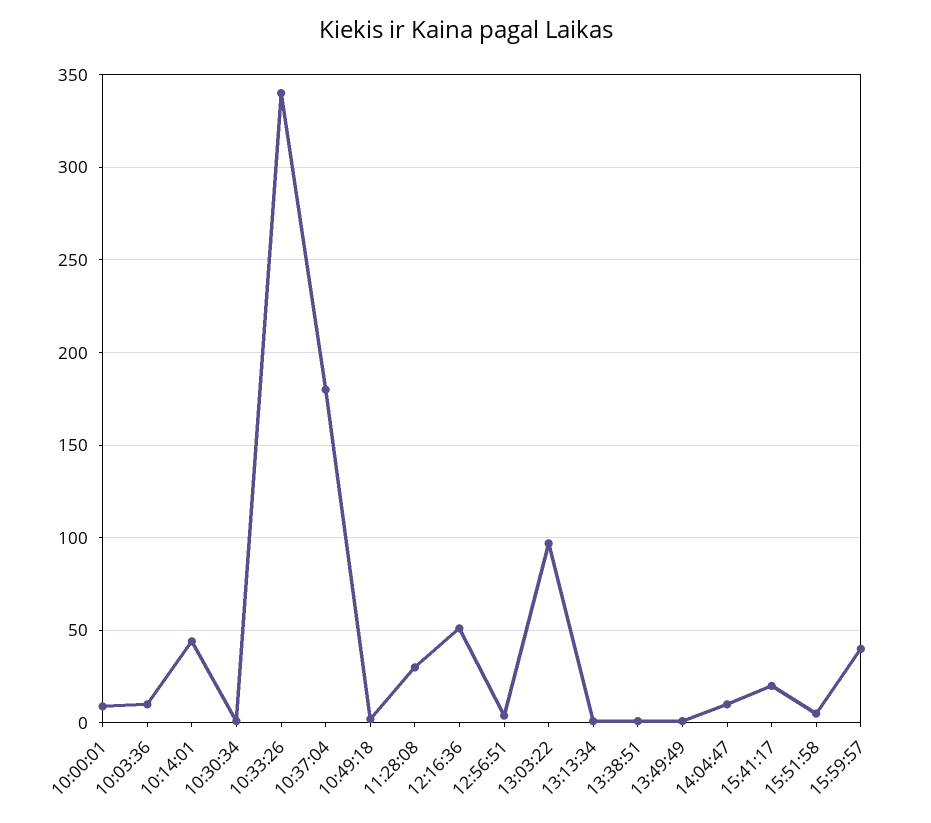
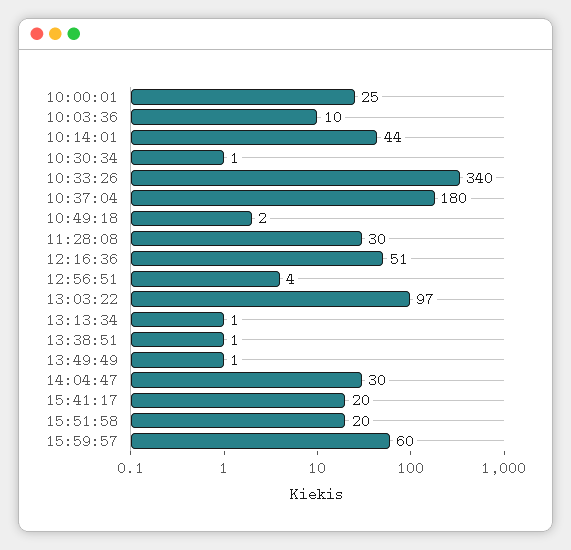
10:00:01: 10 -> 25
14:04:47: 10 -> 30
15:51:58: 5 -> 20
15:59:57: 40 -> 60

